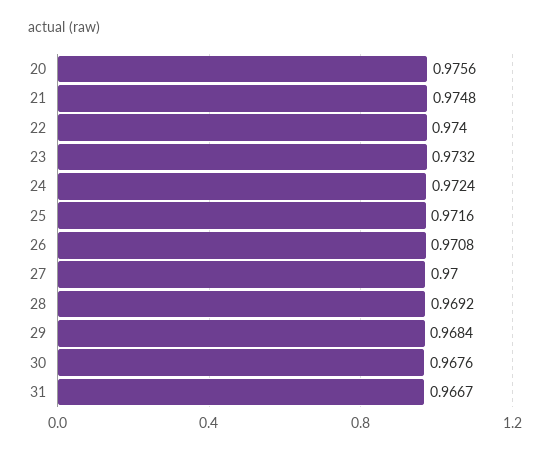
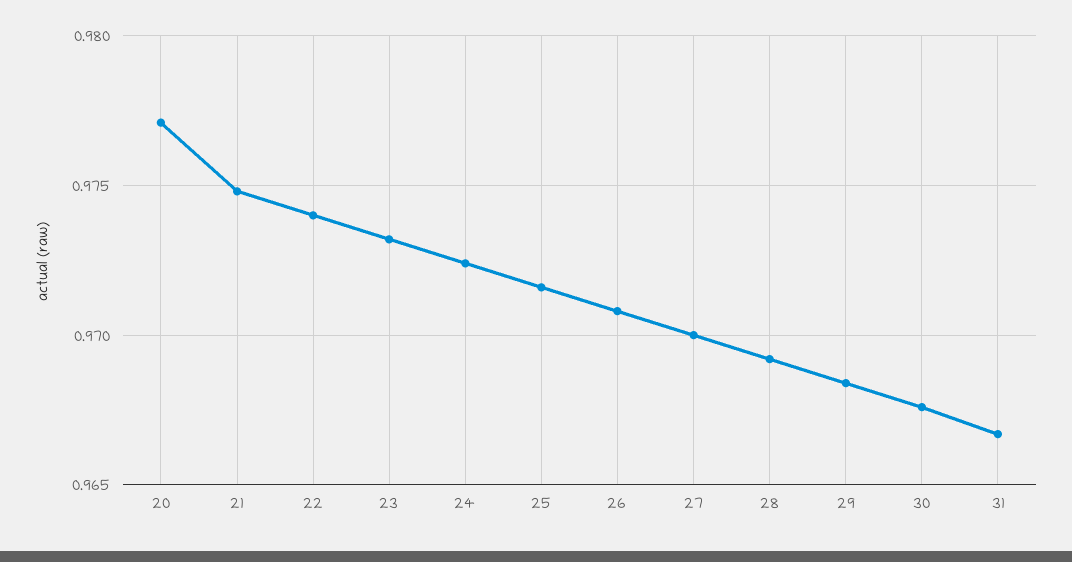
20: 0.9756 -> 0.977

